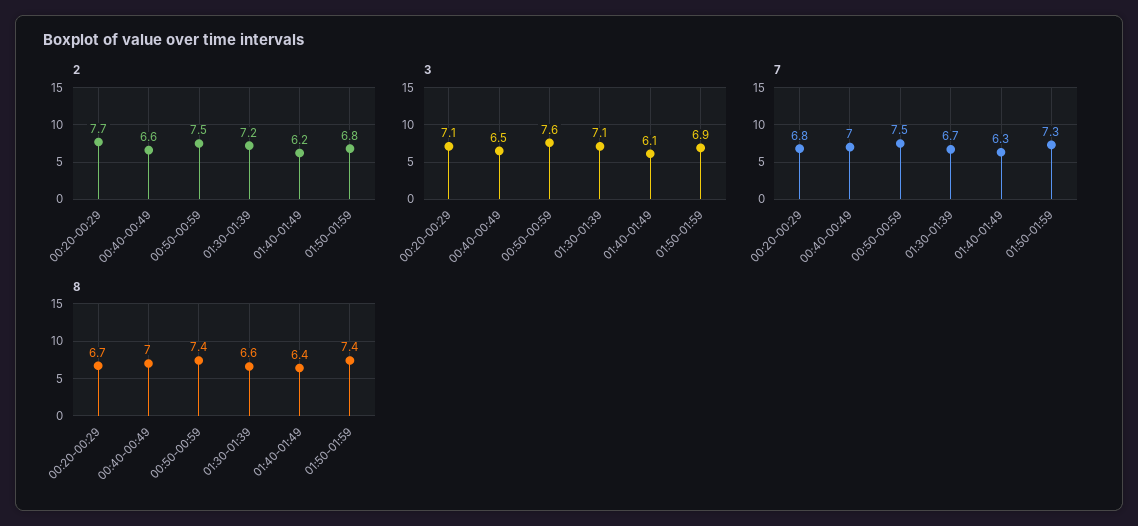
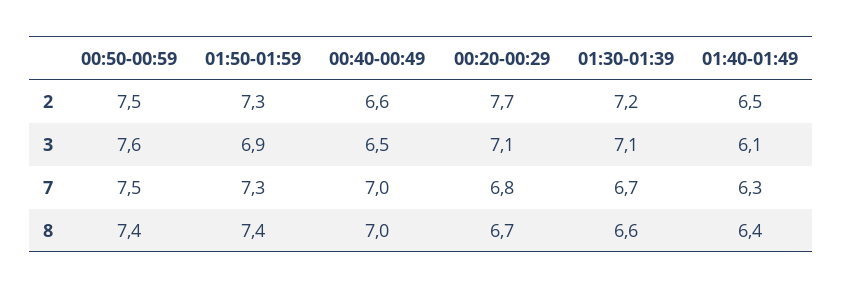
2, 01:40-01:49: 6.2 -> 6.5
2, 01:50-01:59: 6.8 -> 7.3

